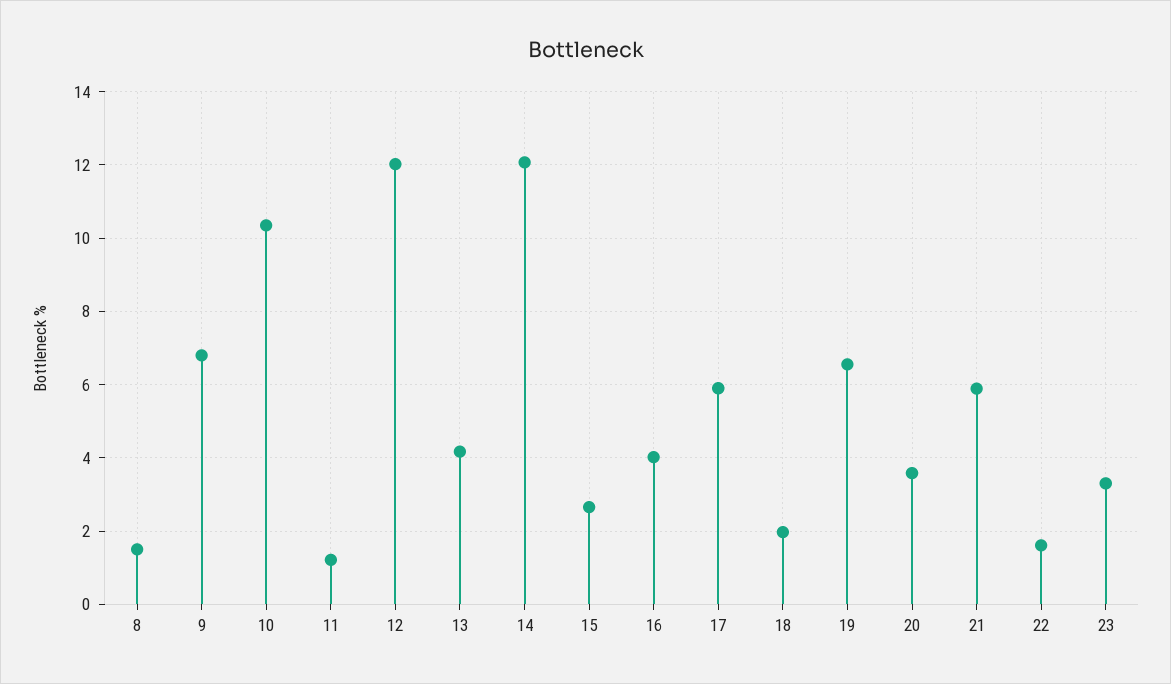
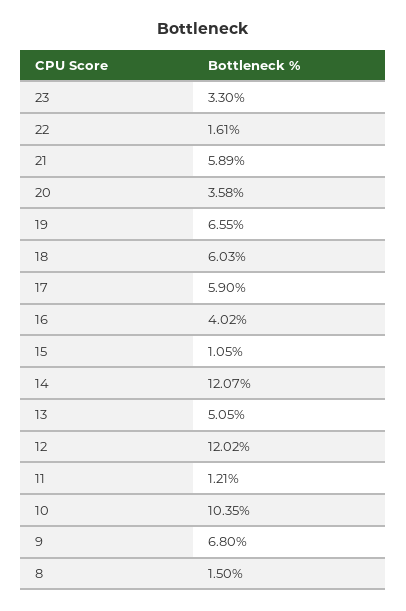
13: 4.2 -> 5.05
15: 2.6 -> 1.05
18: 2 -> 6.03

